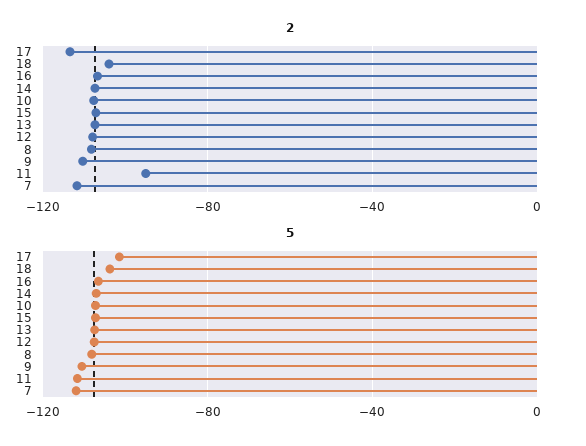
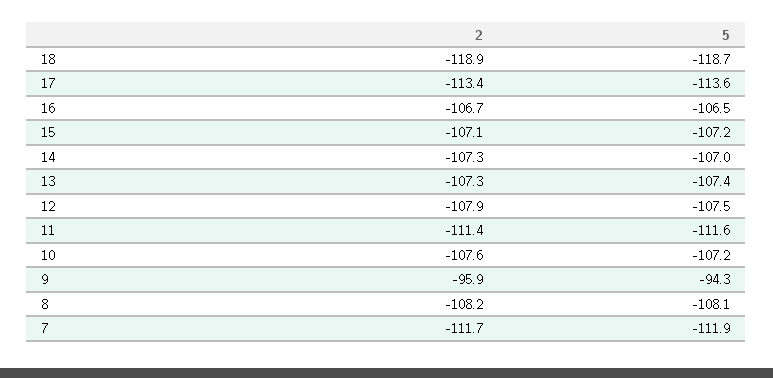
2, 18: -105 -> -118.9
2, 9: -110 -> -95.9
2, 11: -95 -> -111.4
5, 17: -100 -> -113.6
5, 18: -105 -> -118.7
5, 9: -110 -> -94.3

